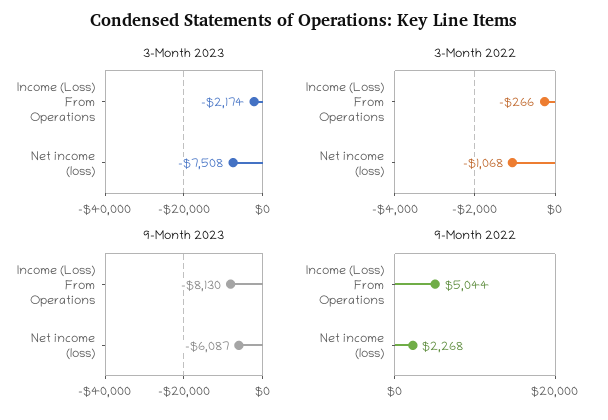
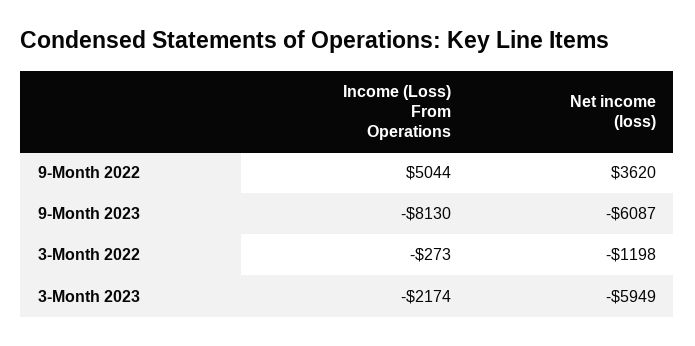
3-Month 2023, Net income (loss): -7508 -> -5949
3-Month 2022, Income (Loss) From Operations: -266 -> -273
3-Month 2022, Net income (loss): -1068 -> -1198
9-Month 2022, Net income (loss): 2268 -> 3620

